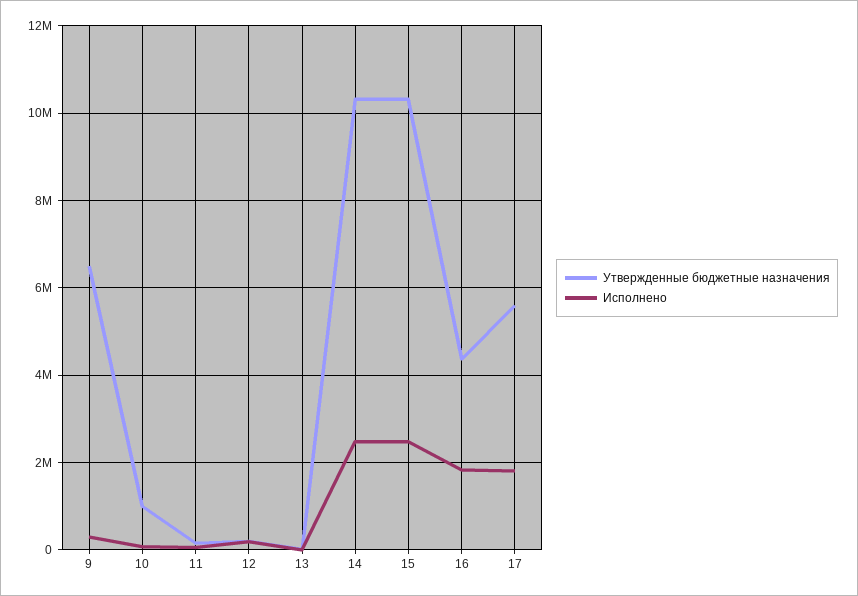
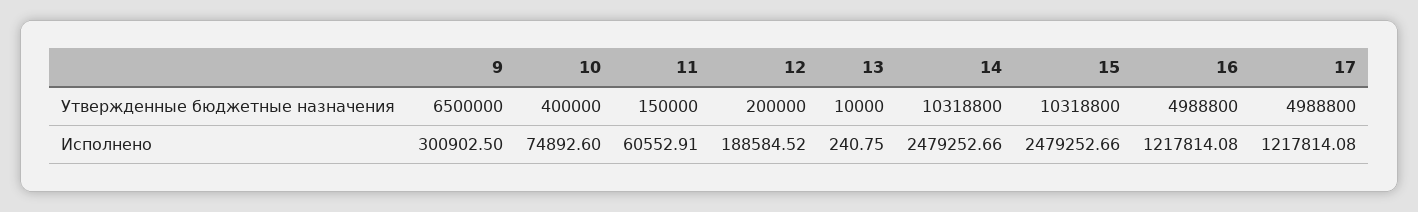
Утвержденные бюджетные назначения, 10: 1000000 -> 400000
Утвержденные бюджетные назначения, 16: 4400000 -> 4988800
Исполнено, 16: 1800000 -> 1217814.08
Утвержденные бюджетные назначения, 17: 5600000 -> 4988800
Исполнено, 17: 1800000 -> 1217814.08

